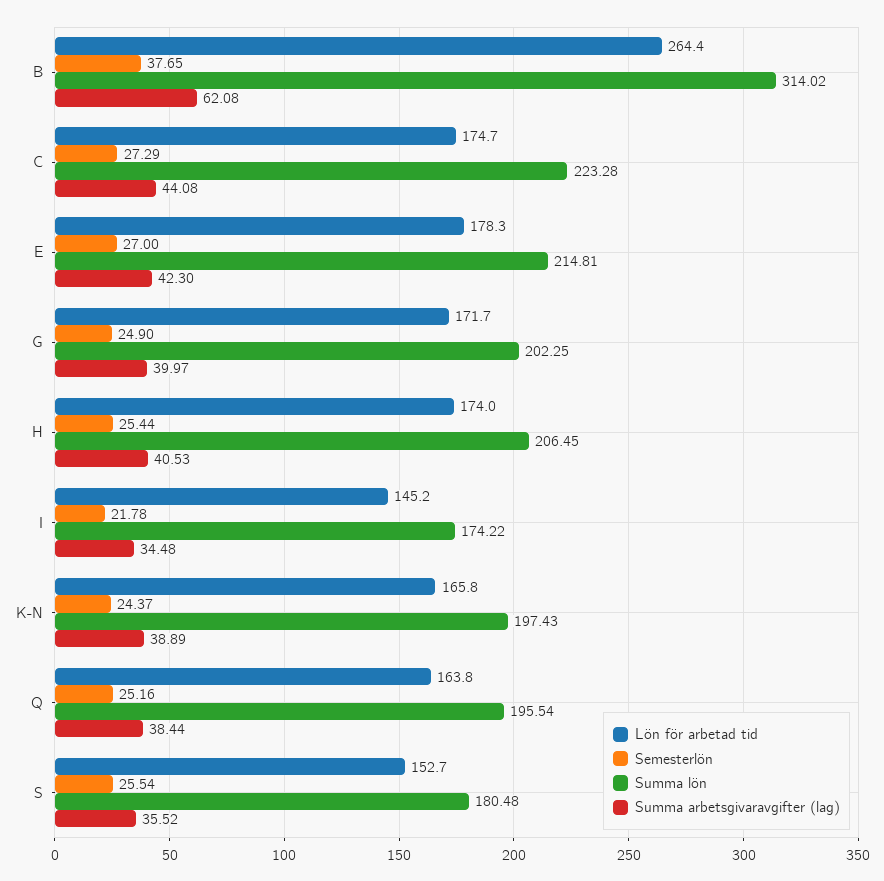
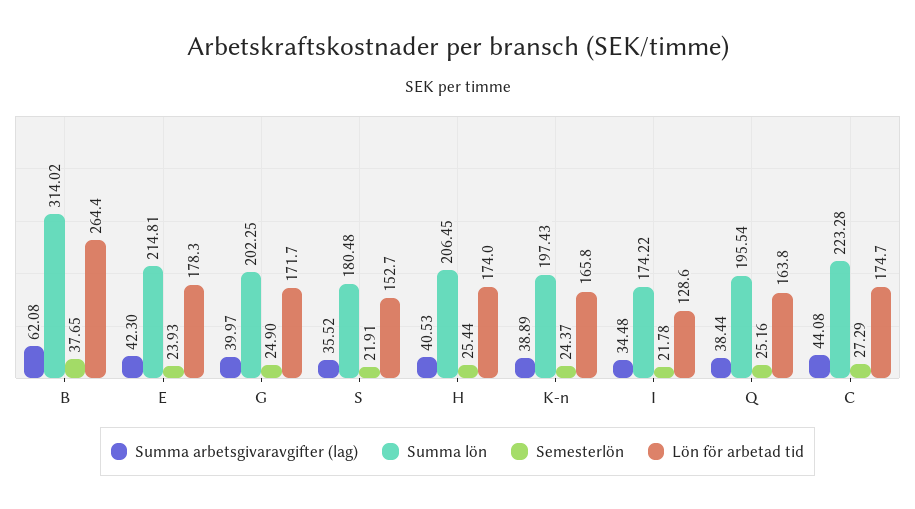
Semesterlön, E: 27 -> 23.93
Lön för arbetad tid, I: 145.2 -> 128.6
Semesterlön, S: 25.54 -> 21.91

